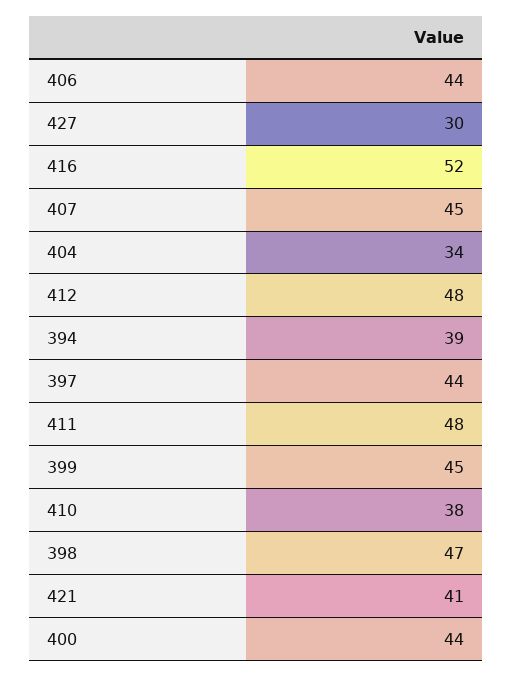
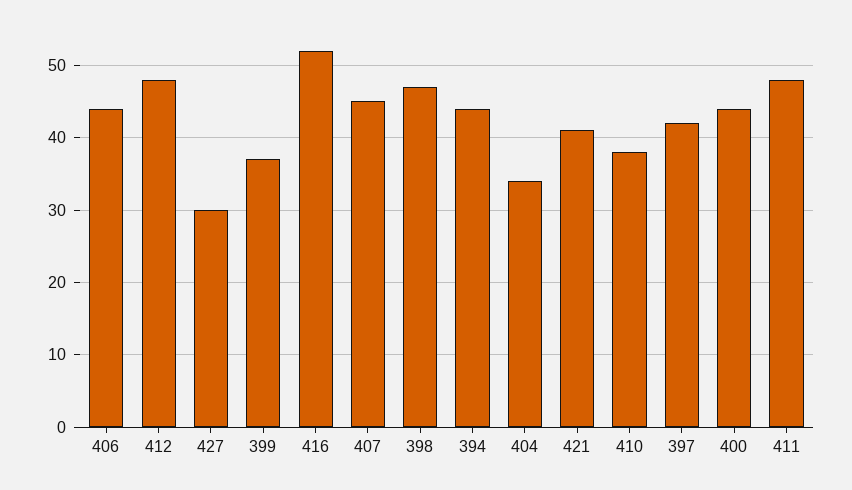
394: 39 -> 44
397: 44 -> 42
399: 45 -> 37

